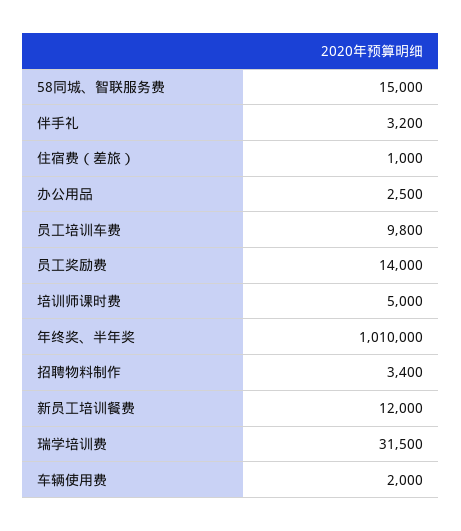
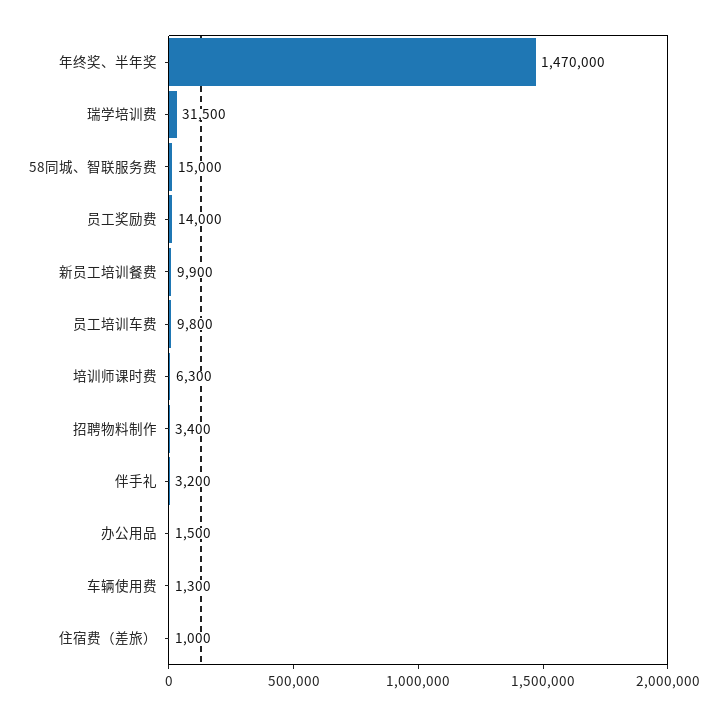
办公用品: 2500 -> 1500
培训师课时费: 5000 -> 6300
年终奖、半年奖: 1010000 -> 1470000
新员工培训餐费: 12000 -> 9900
车辆使用费: 2000 -> 1300

